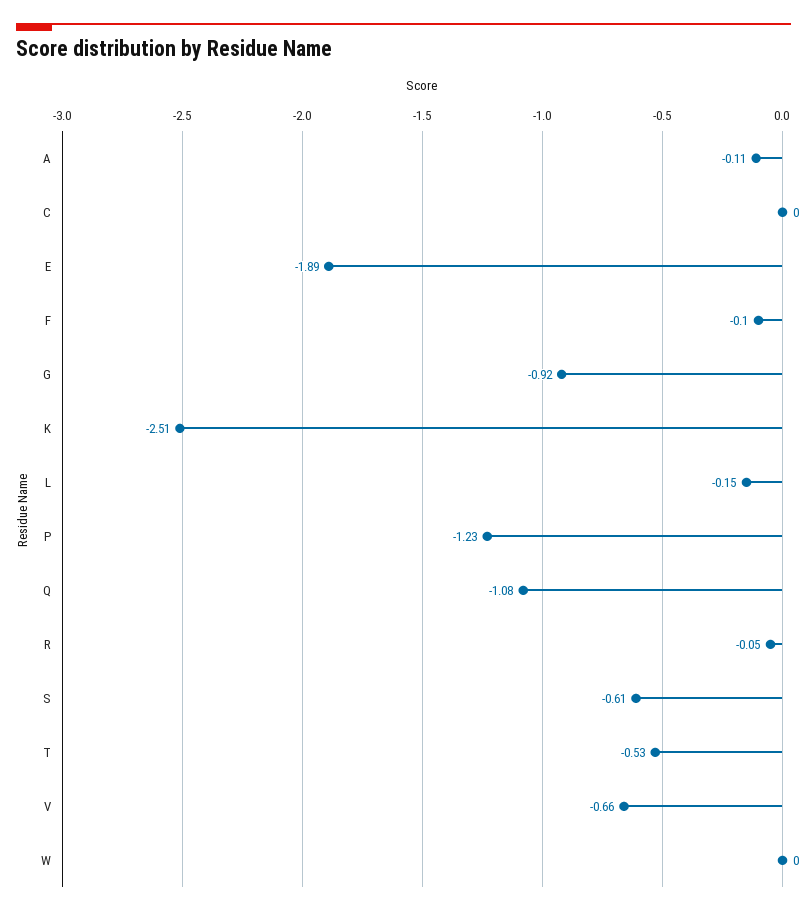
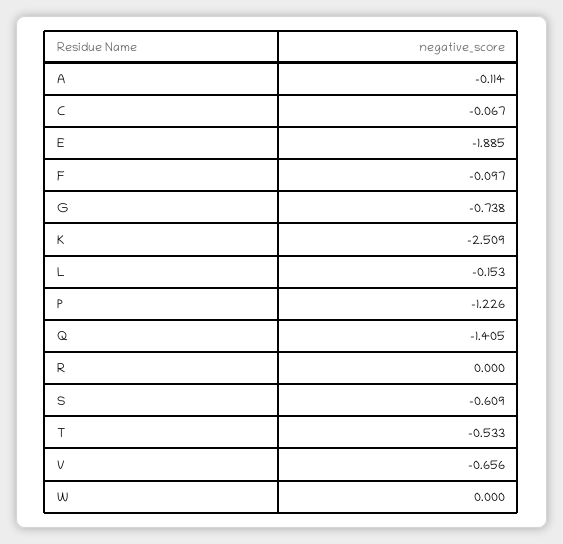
C: 0 -> -0.067
G: -0.92 -> -0.738
Q: -1.08 -> -1.405
R: -0.05 -> 0

